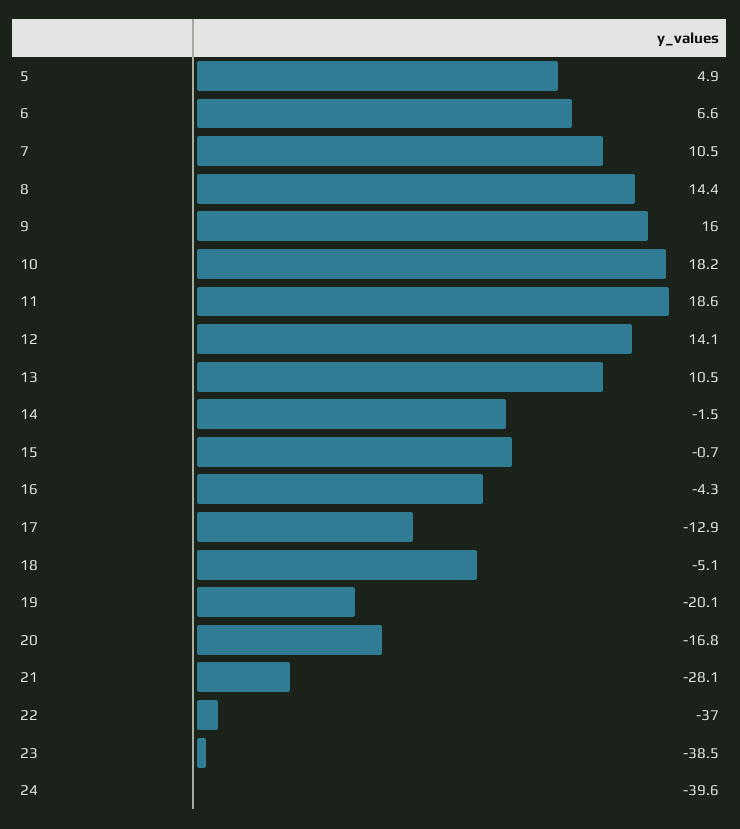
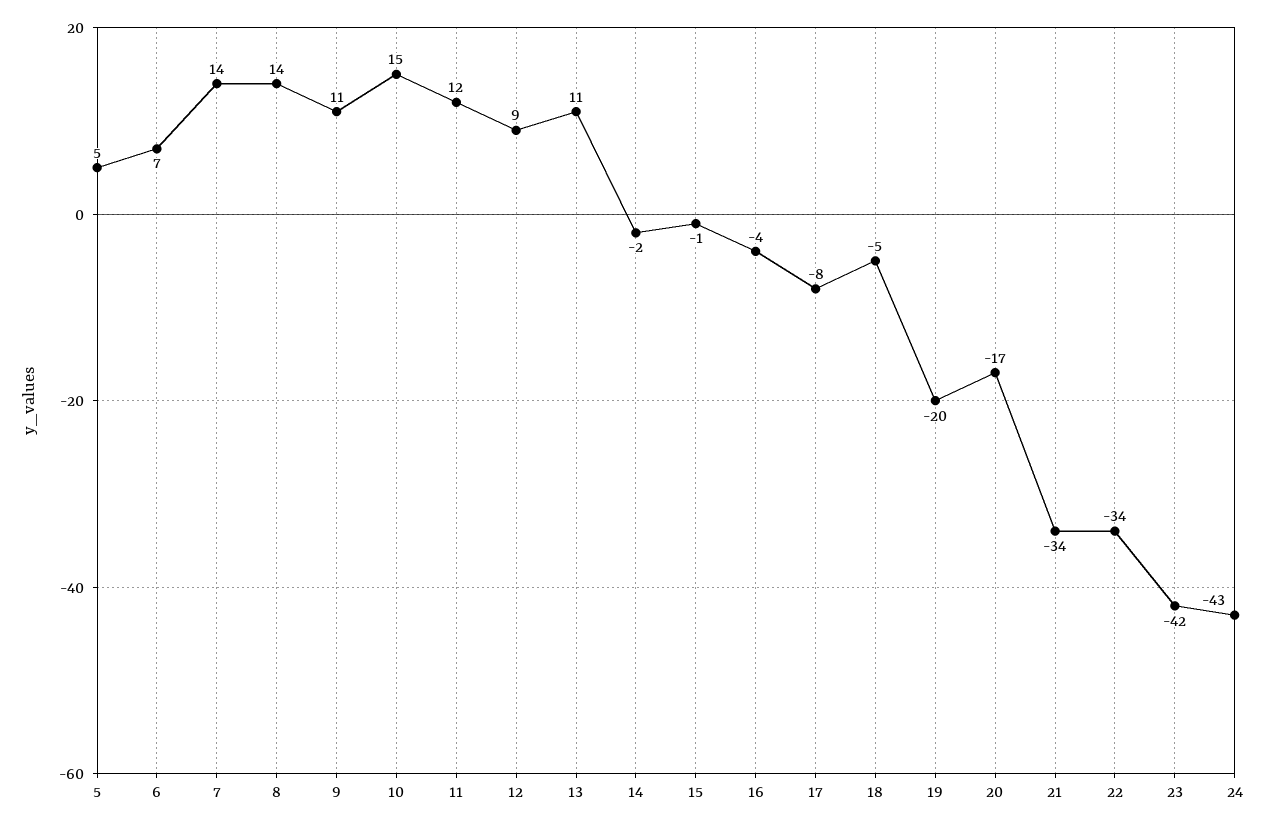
7: 10.5 -> 14
9: 16 -> 11
10: 18.2 -> 15
11: 18.6 -> 12
12: 14.1 -> 9
17: -12.9 -> -8
21: -28.1 -> -34
22: -37 -> -34
23: -38.5 -> -42
24: -39.6 -> -43

